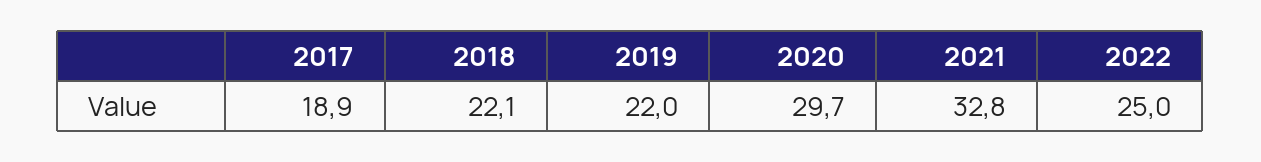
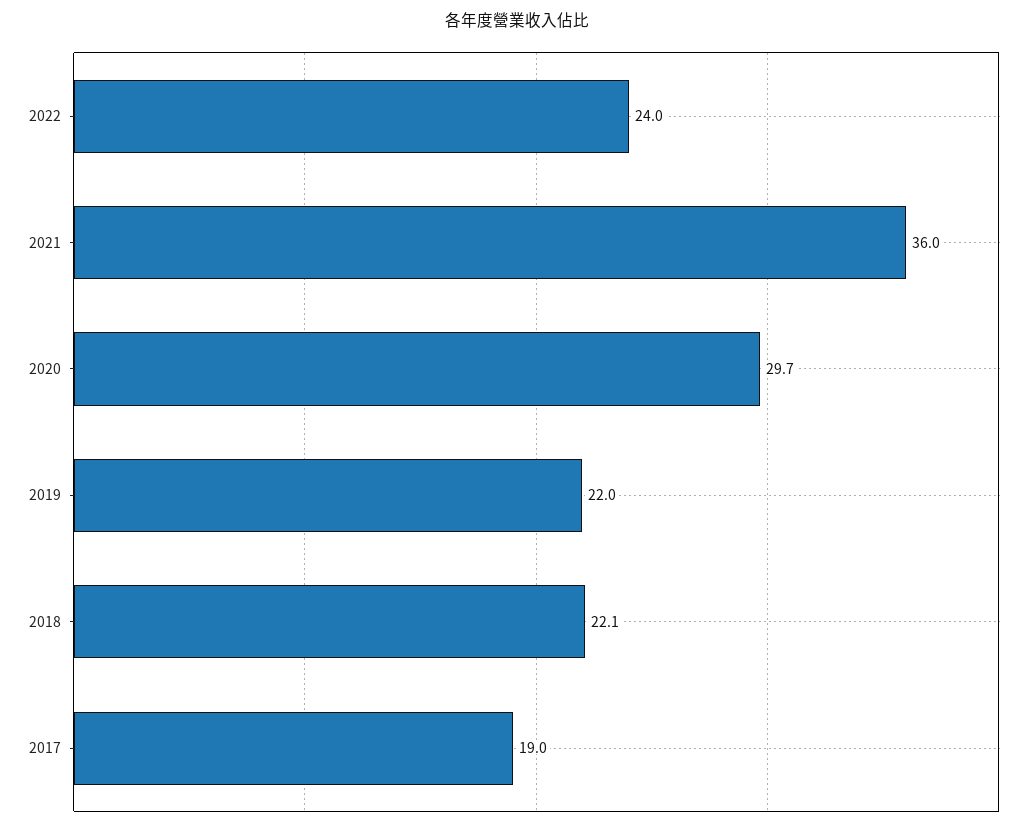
2017: 18.9 -> 19
2021: 32.8 -> 36
2022: 25 -> 24

